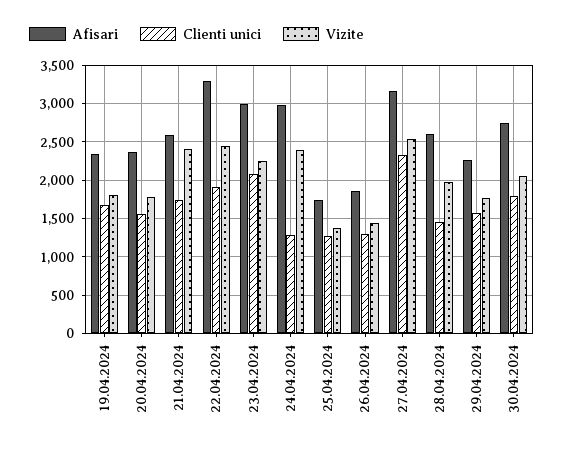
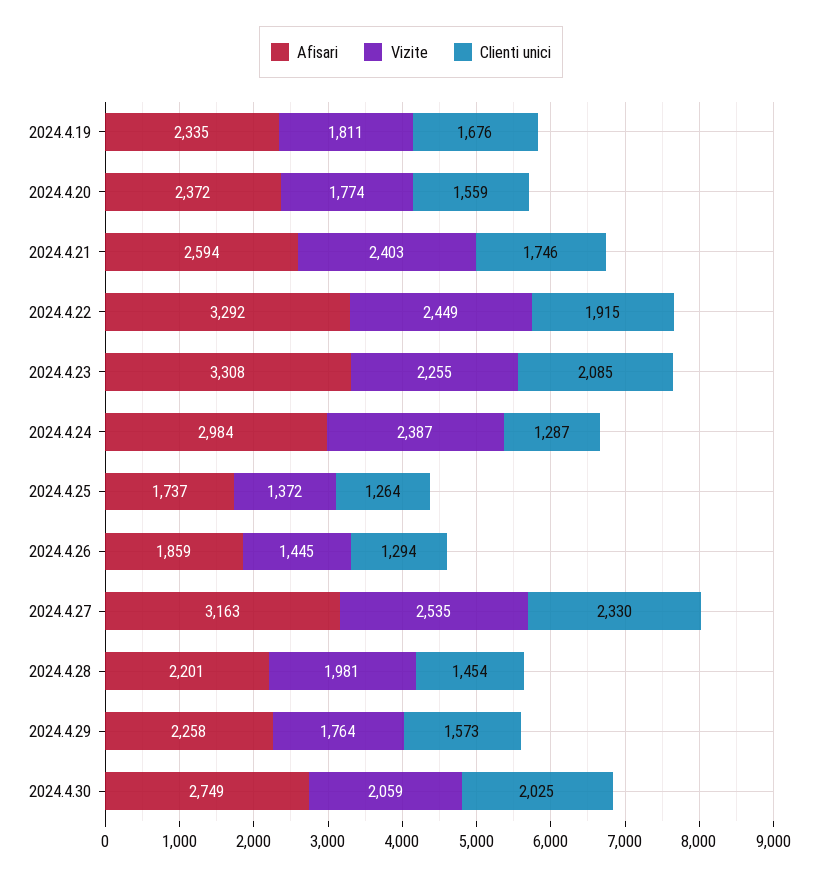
Afisari, 23.04.2024: 3000 -> 3308
Afisari, 28.04.2024: 2600 -> 2201
Clienti unici, 30.04.2024: 1800 -> 2025

